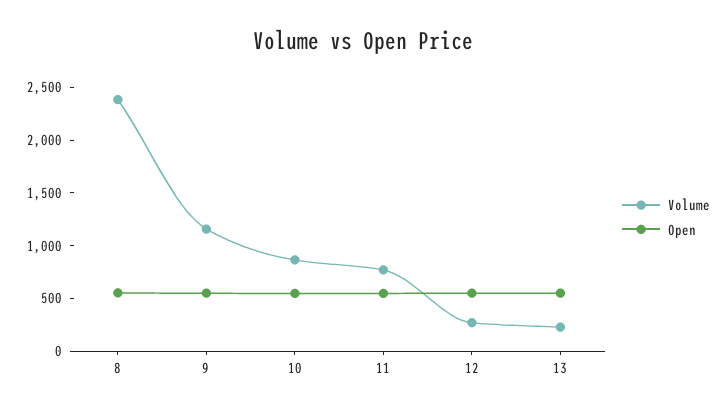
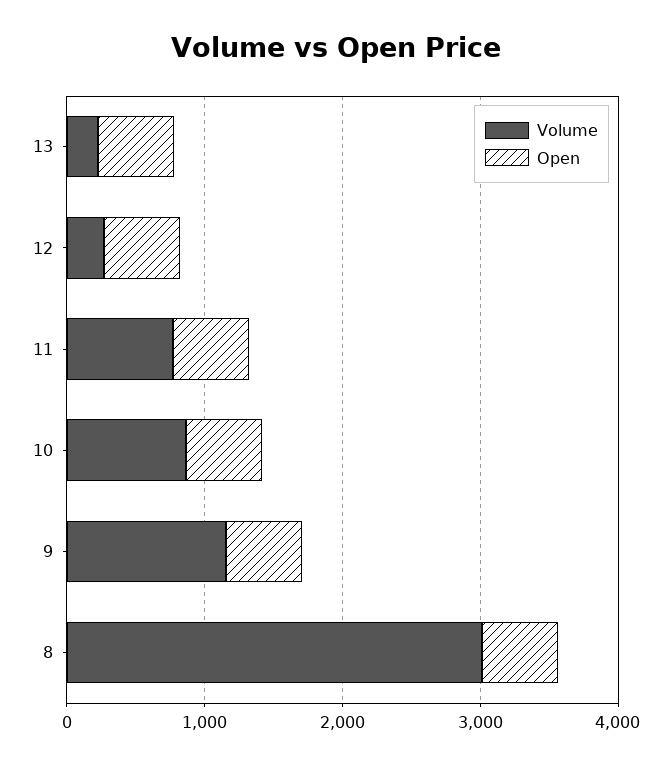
Volume, 8: 2400 -> 3000

